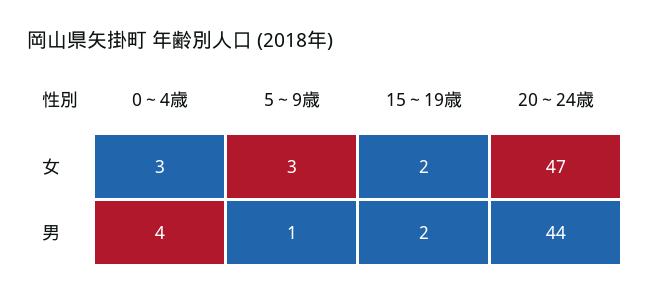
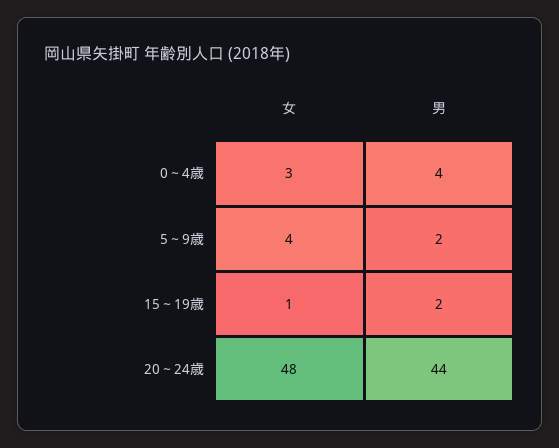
5～9歳, 女: 3 -> 4
15～19歳, 女: 2 -> 1
20～24歳, 女: 47 -> 48
5～9歳, 男: 1 -> 2

